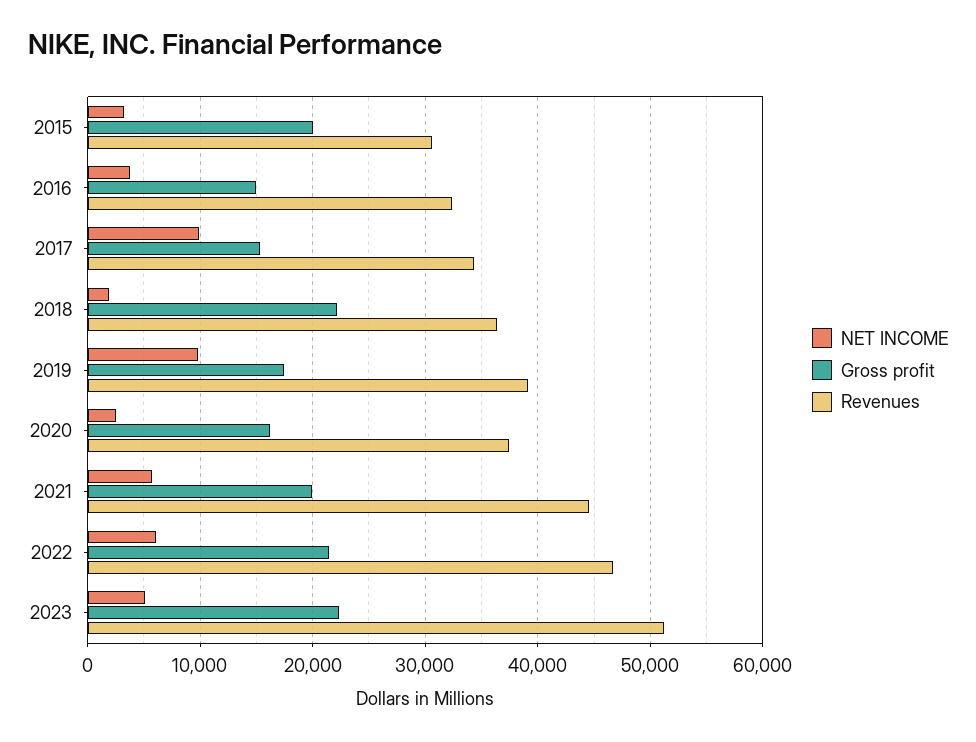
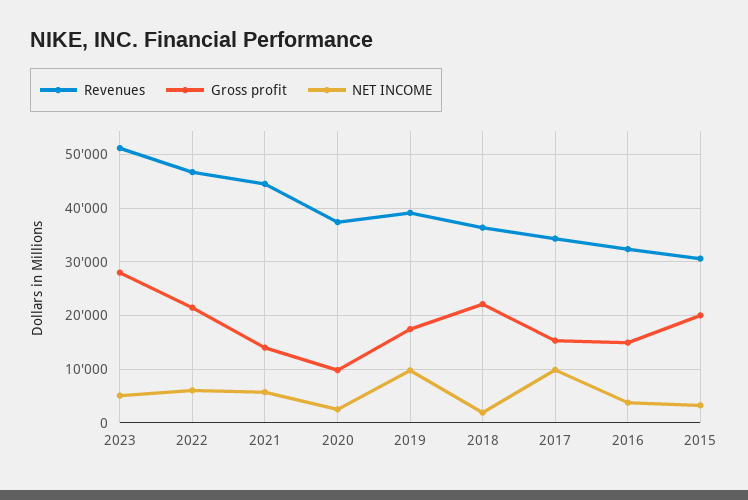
Gross profit, 2020: 16000 -> 10000
Gross profit, 2021: 20000 -> 14000
Gross profit, 2023: 22000 -> 28000

